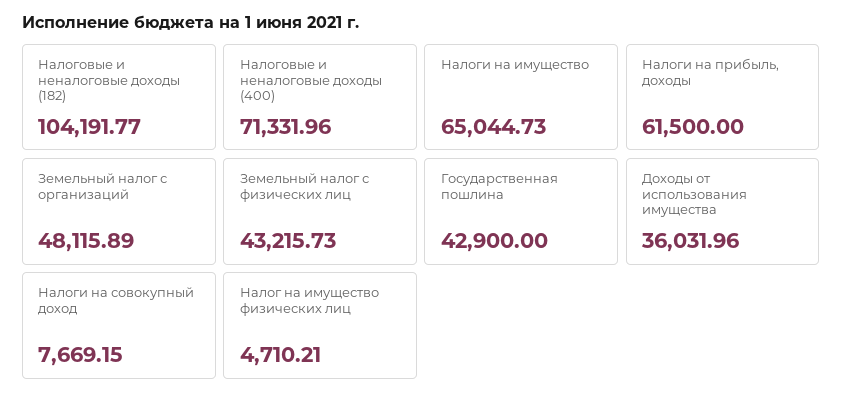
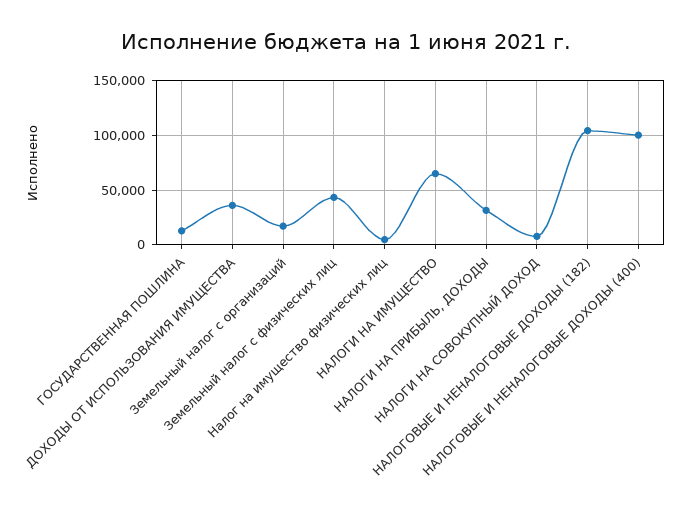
Налоговые и неналоговые доходы (400): 71331.96 -> 100000
Налоги на прибыль, доходы: 61500 -> 30000
Земельный налог с организаций: 48115.89 -> 20000
Государственная пошлина: 42900 -> 10000

